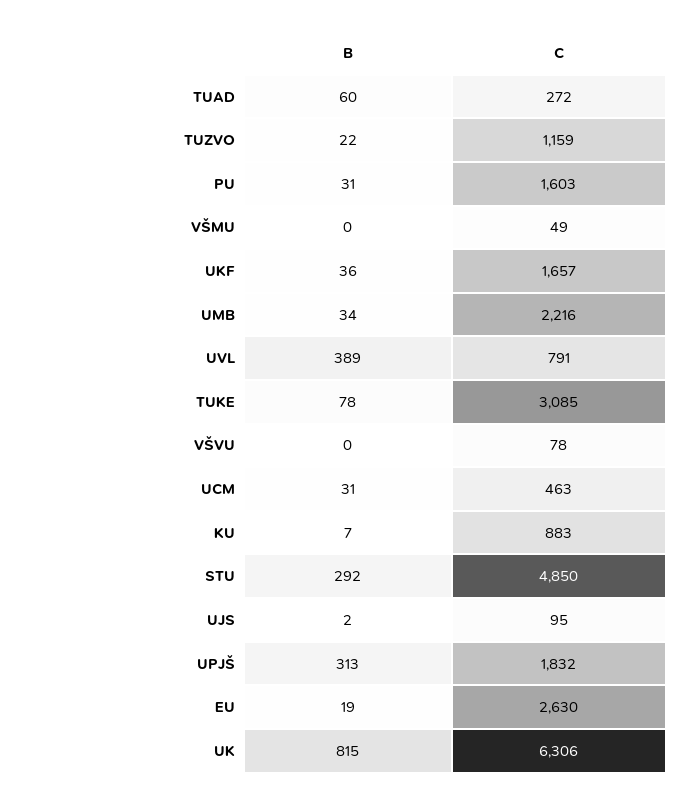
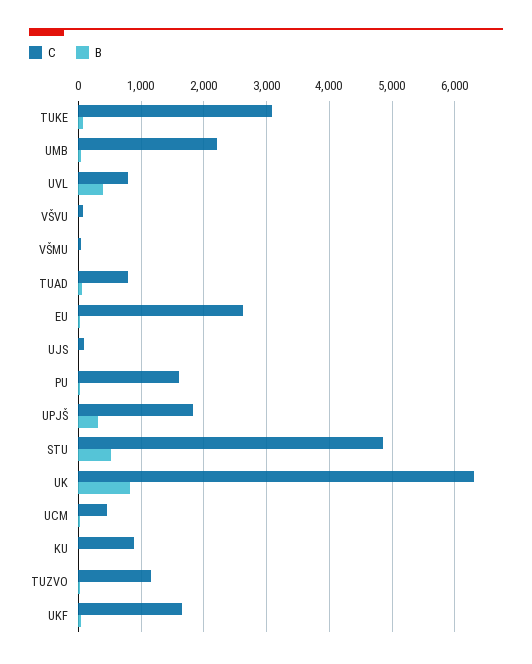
C, TUAD: 272 -> 800
B, STU: 292 -> 500

